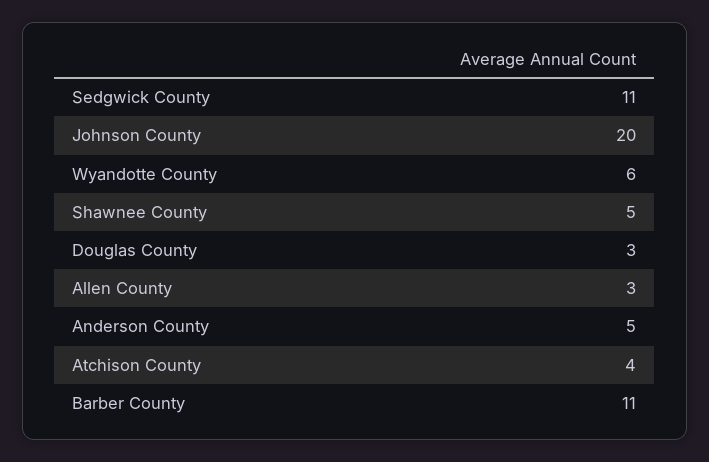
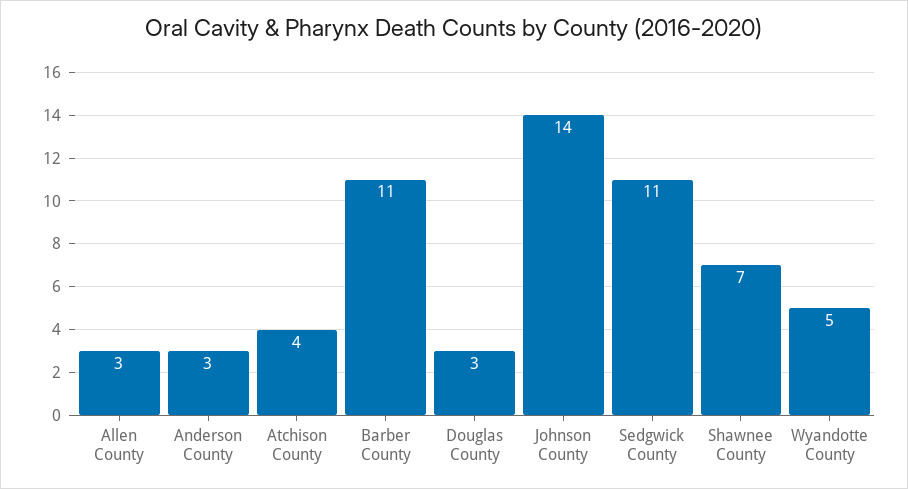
Johnson County: 20 -> 14
Wyandotte County: 6 -> 5
Shawnee County: 5 -> 7
Anderson County: 5 -> 3

